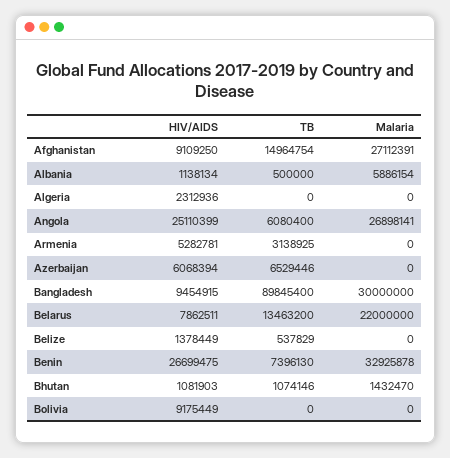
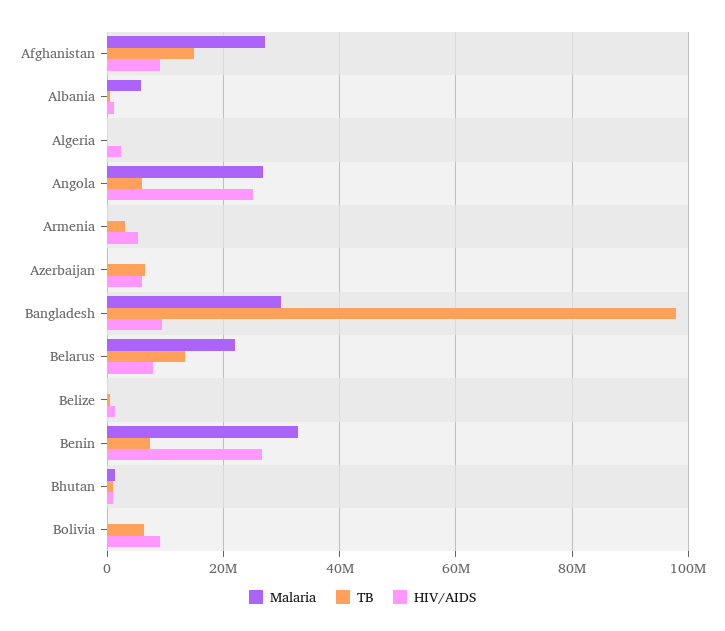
TB, Bangladesh: 89845400 -> 98000000
TB, Bolivia: 0 -> 6000000

